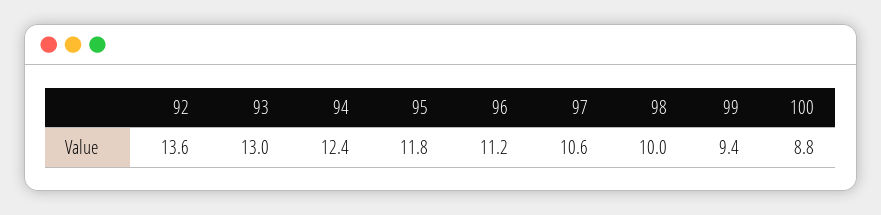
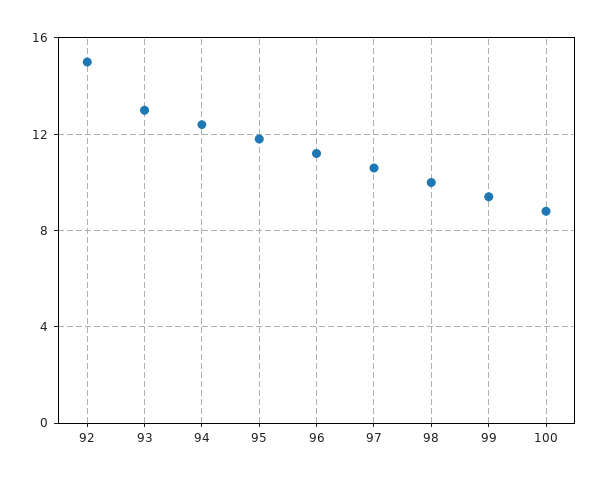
92: 13.6 -> 15

